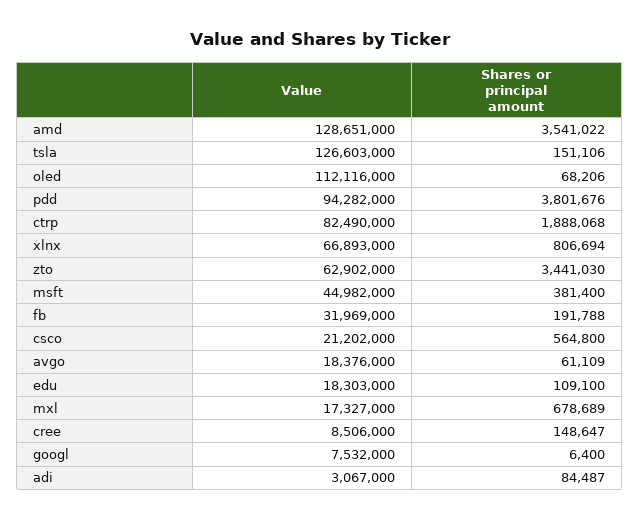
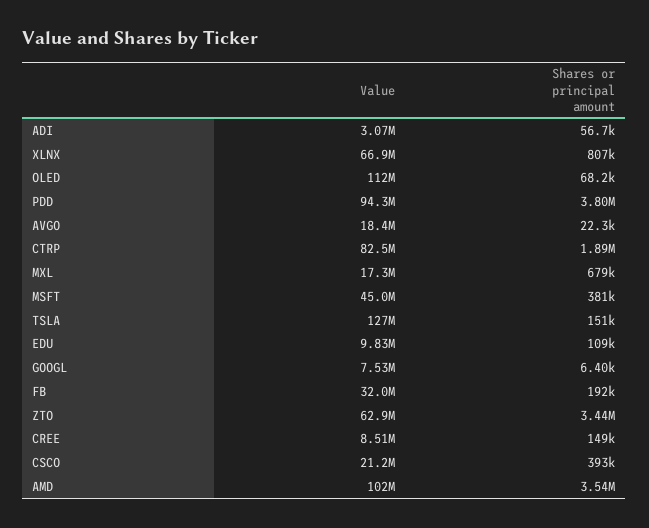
Value, amd: 128651000 -> 102000000
Shares or principal amount, csco: 564800 -> 393000
Shares or principal amount, avgo: 61109 -> 22300
Value, edu: 18303000 -> 9830000
Shares or principal amount, adi: 84487 -> 56700

